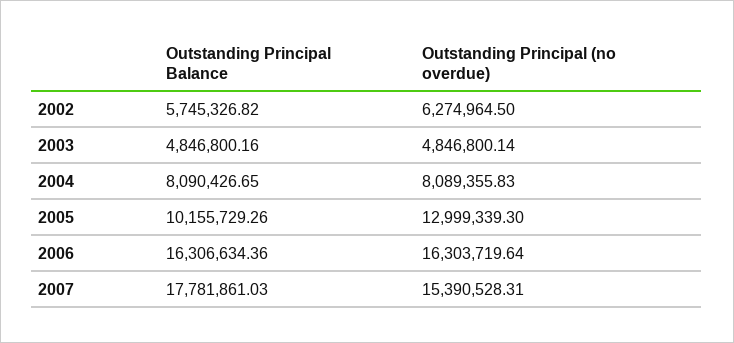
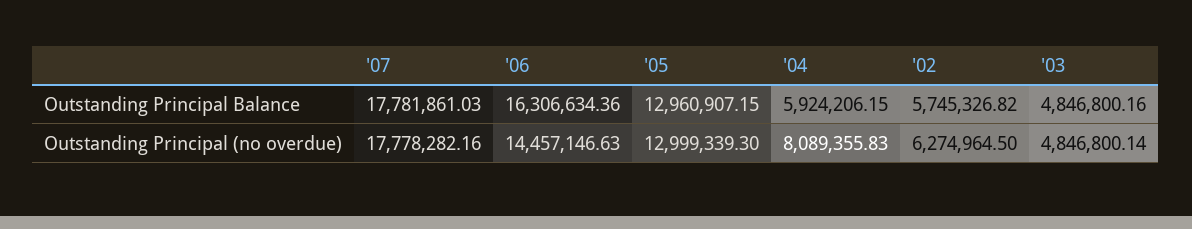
Outstanding Principal Balance, 2004: 8090426.65 -> 5924206.15
Outstanding Principal Balance, 2005: 10155729.26 -> 12960907.15
Outstanding Principal (no overdue), 2006: 16303719.64 -> 14457146.63
Outstanding Principal (no overdue), 2007: 15390528.31 -> 17778282.16

